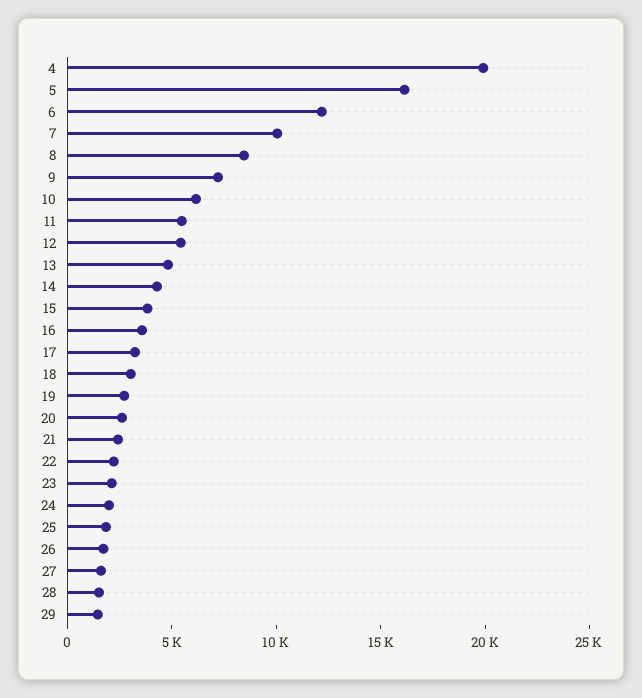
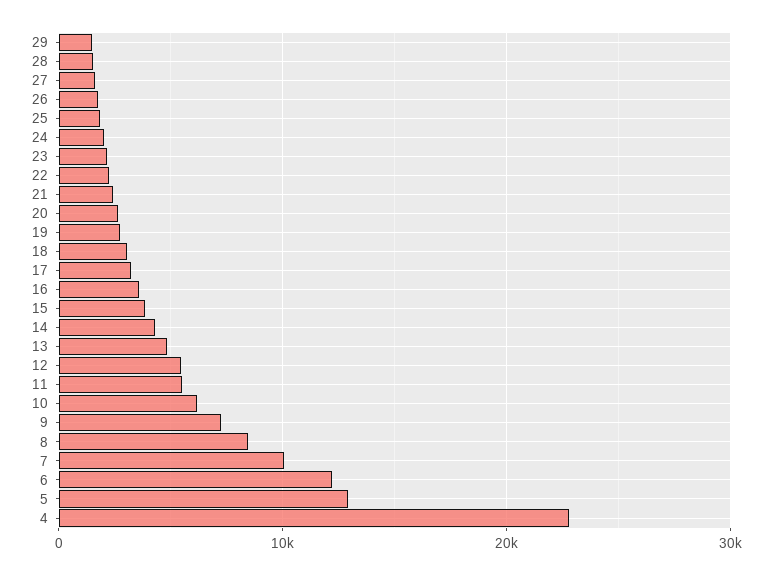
4: 20000 -> 23000
5: 16000 -> 13000

